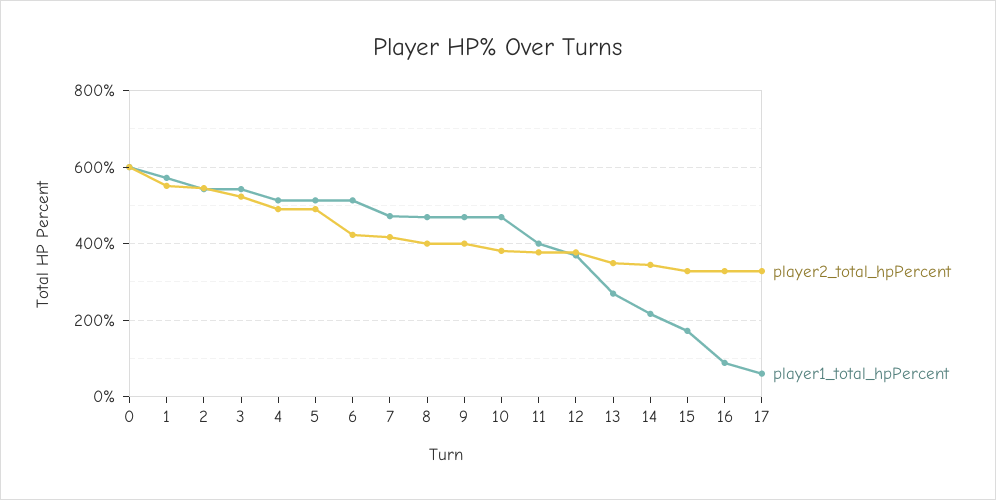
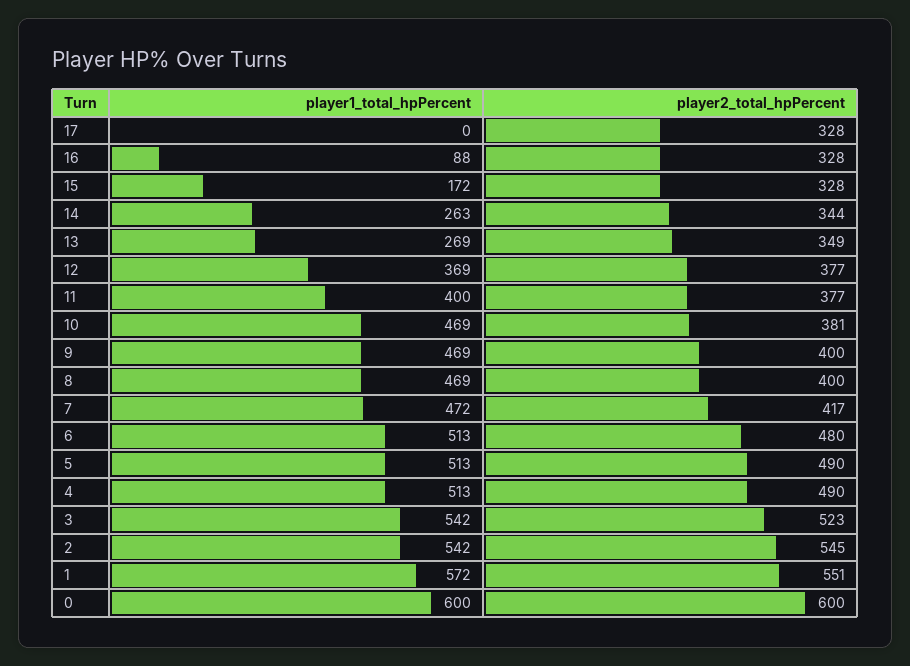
player2_total_hpPercent, 6: 420 -> 480
player1_total_hpPercent, 14: 220 -> 263
player1_total_hpPercent, 17: 60 -> 0

